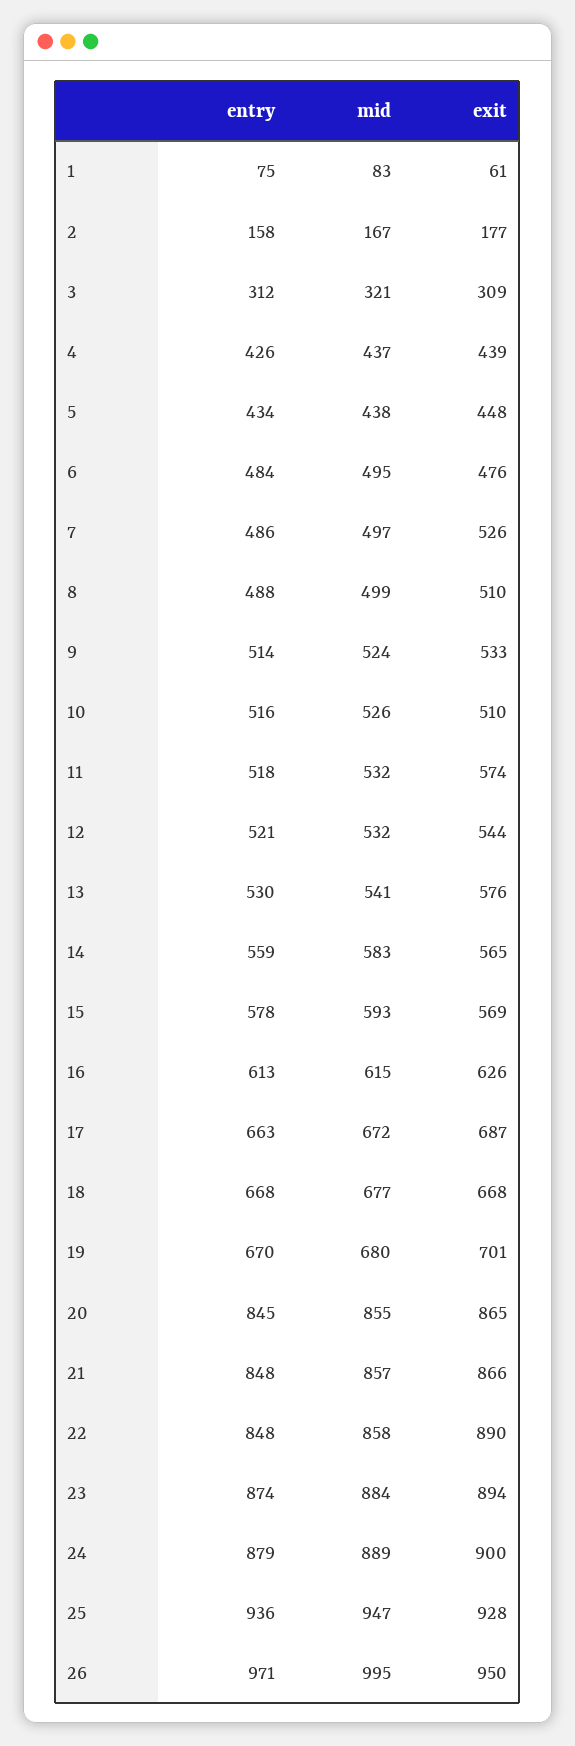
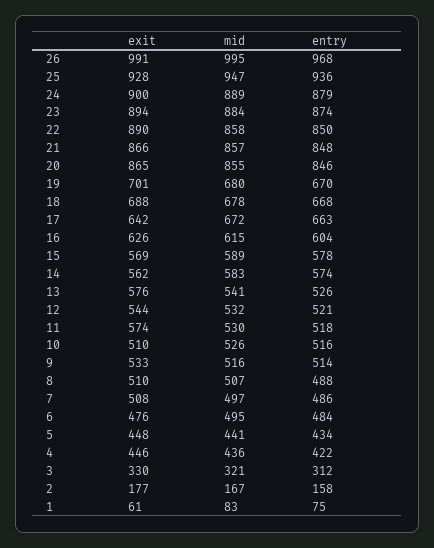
exit, 3: 309 -> 330
entry, 4: 426 -> 422
mid, 4: 437 -> 436
exit, 4: 439 -> 446
mid, 5: 438 -> 441
exit, 7: 526 -> 508
mid, 8: 499 -> 507
mid, 9: 524 -> 516
mid, 11: 532 -> 530
entry, 13: 530 -> 526
entry, 14: 559 -> 574
exit, 14: 565 -> 562
mid, 15: 593 -> 589
entry, 16: 613 -> 604
exit, 17: 687 -> 642
mid, 18: 677 -> 678
exit, 18: 668 -> 688
entry, 20: 845 -> 846
entry, 22: 848 -> 850
entry, 26: 971 -> 968
exit, 26: 950 -> 991

